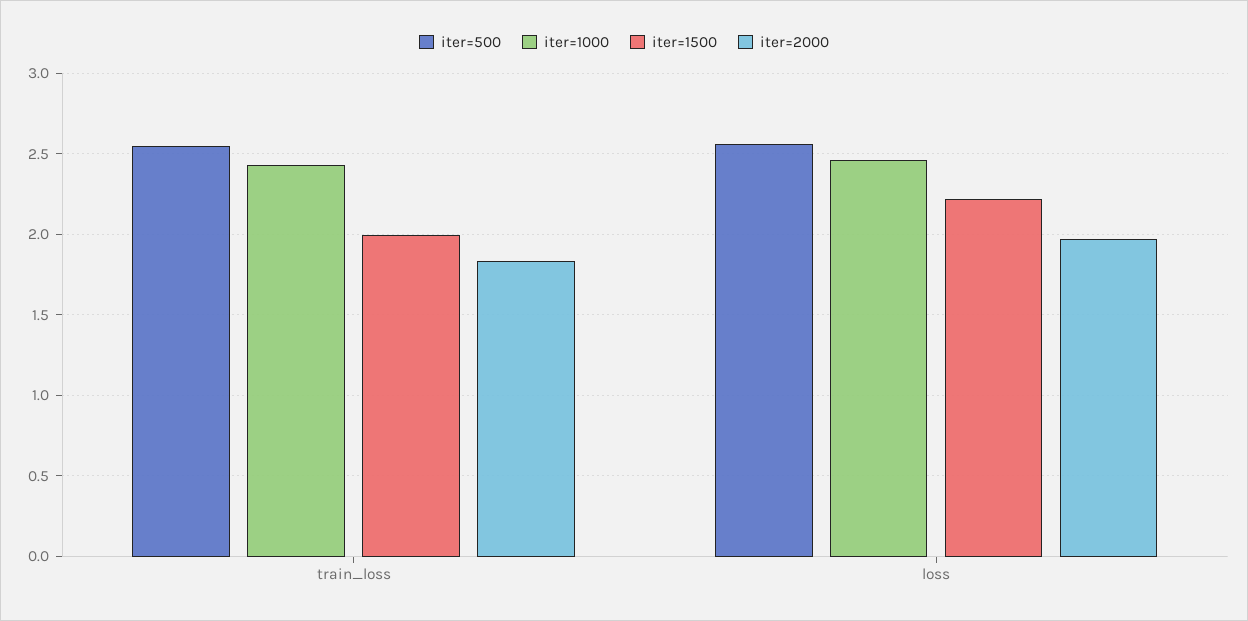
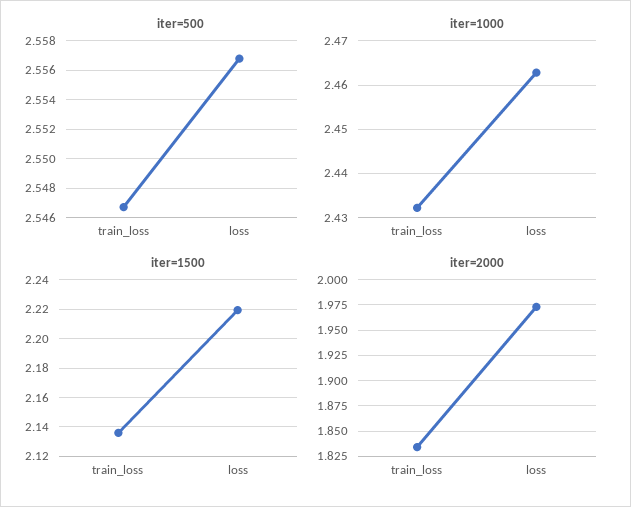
iter=1500, train_loss: 2 -> 2.135

